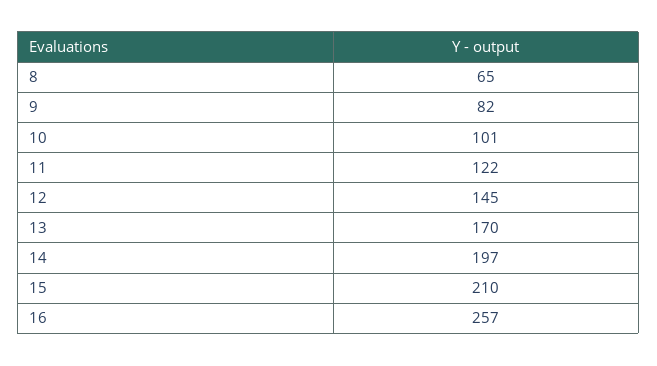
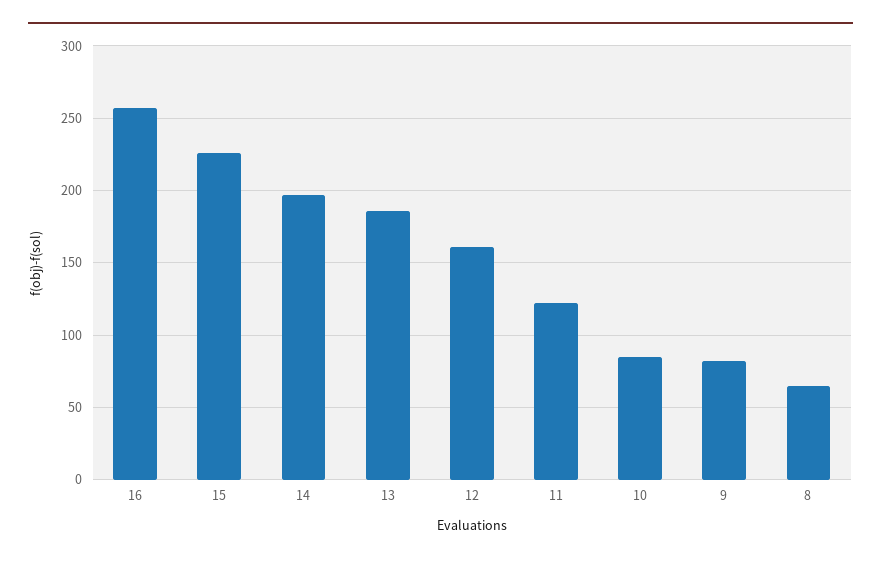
10: 101 -> 85
12: 145 -> 160
13: 170 -> 185
15: 210 -> 225

